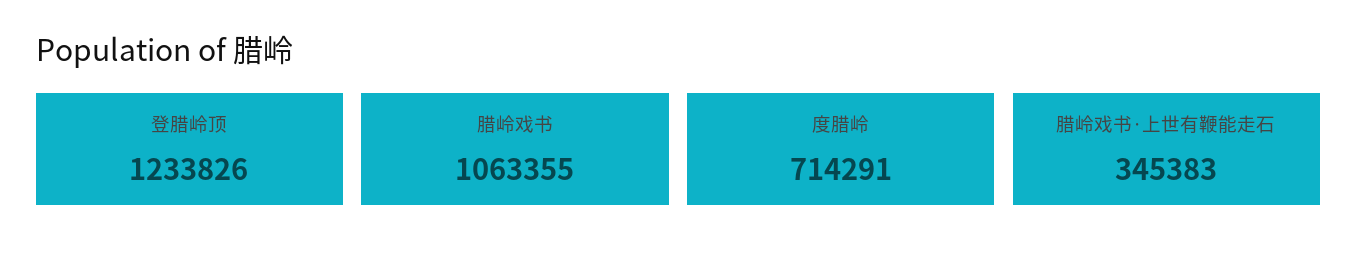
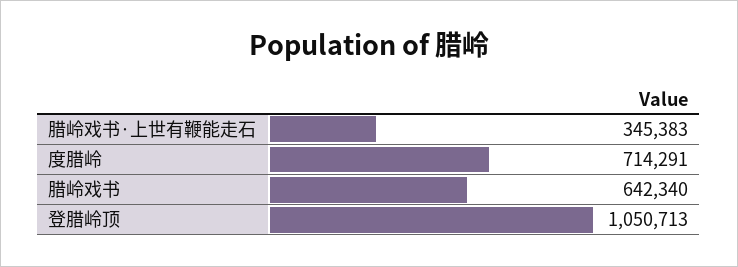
登腊岭顶: 1233826 -> 1050713
腊岭戏书: 1063355 -> 642340

